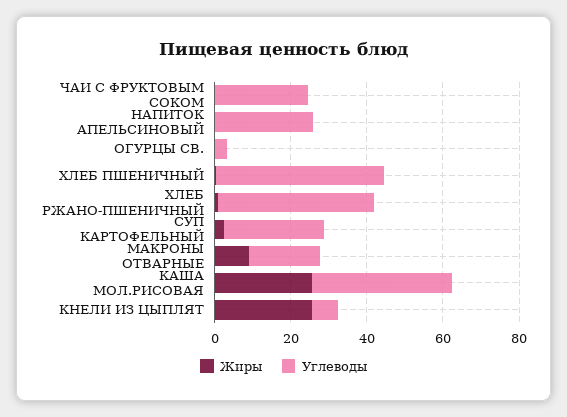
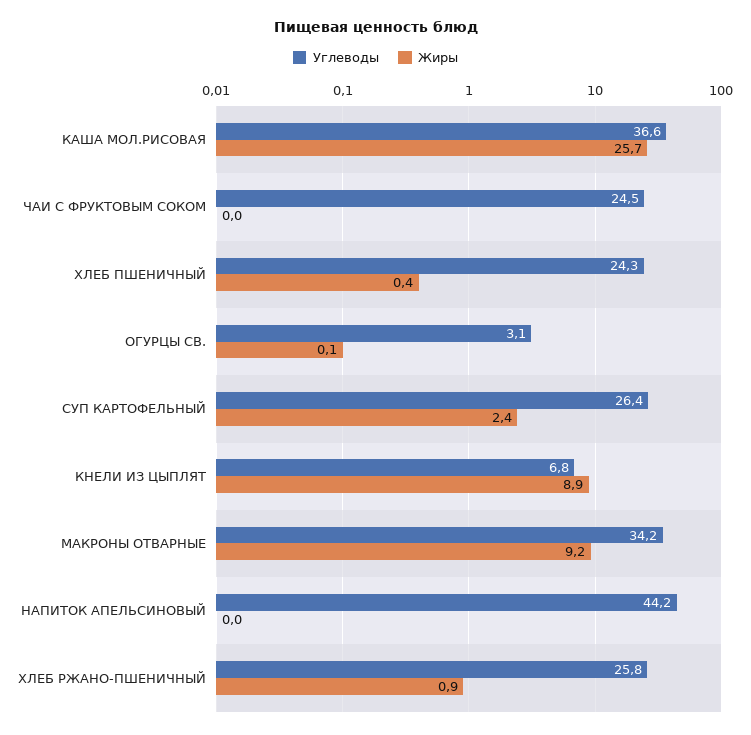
Углеводы, НАПИТОК АПЕЛЬСИНОВЫЙ: 25 -> 44.2
Углеводы, ХЛЕБ ПШЕНИЧНЫЙ: 45 -> 24.3
Углеводы, ХЛЕБ РЖАНО-ПШЕНИЧНЫЙ: 40 -> 25.8
Углеводы, МАКРОНЫ ОТВАРНЫЕ: 20 -> 34.2
Жиры, КНЕЛИ ИЗ ЦЫПЛЯТ: 25 -> 8.9

